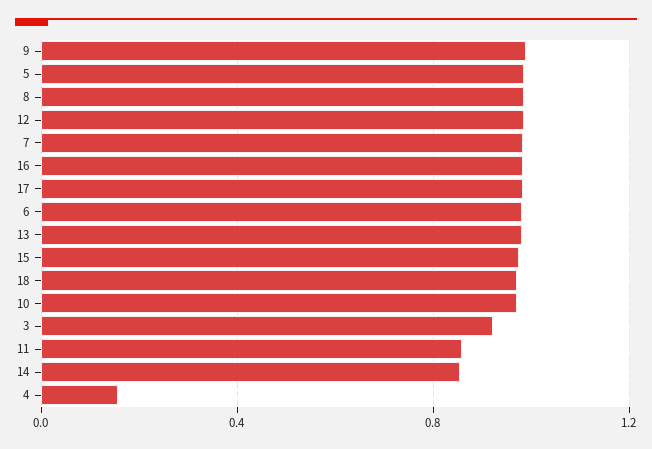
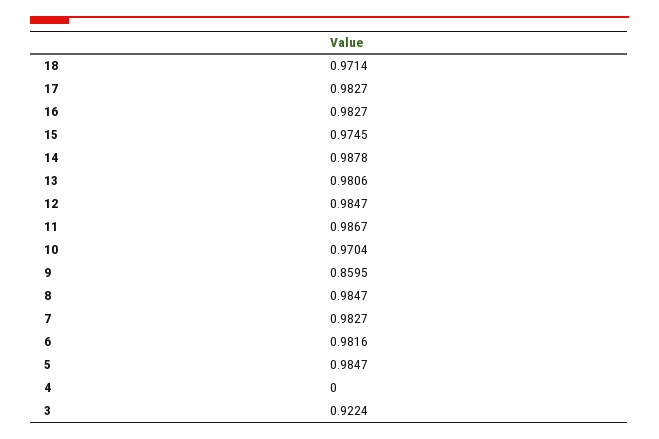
9: 1 -> 0.8595
11: 0.85 -> 0.9867
14: 0.85 -> 0.9878
4: 0.15 -> 0

